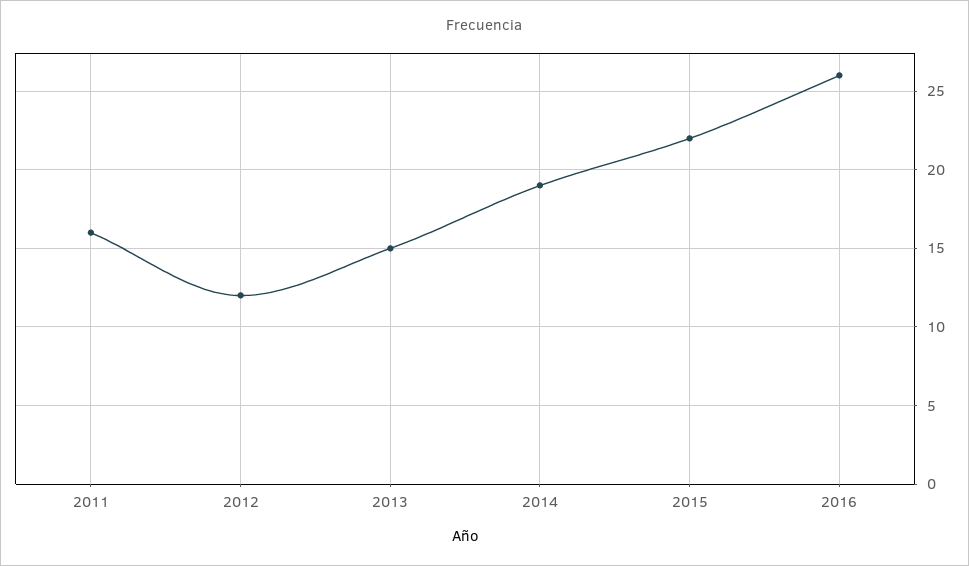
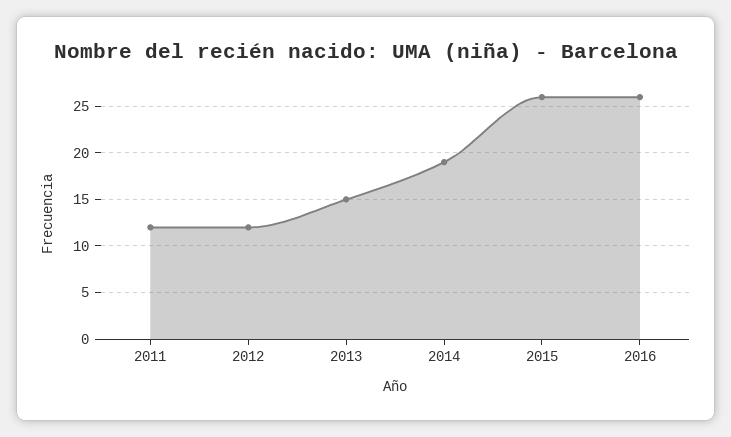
2011: 16 -> 12
2015: 22 -> 26

